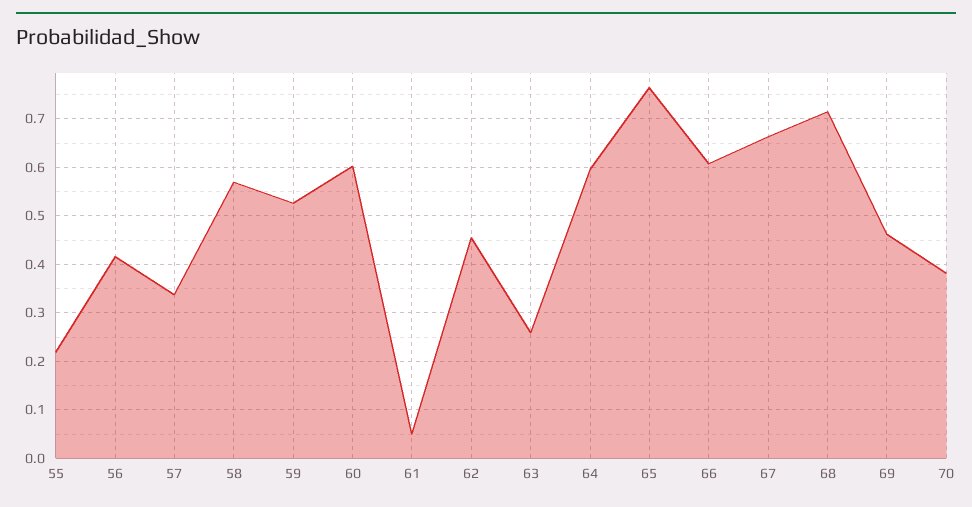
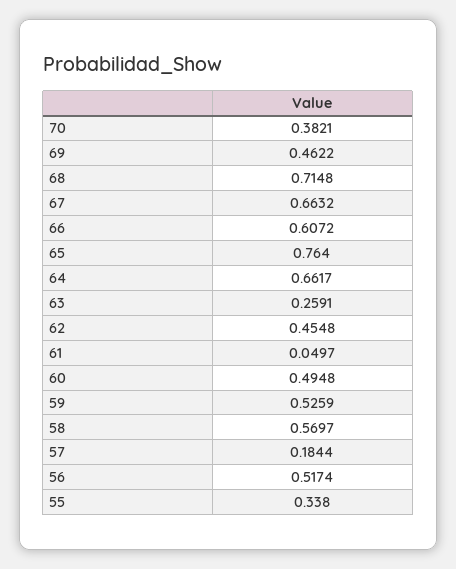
55: 0.22 -> 0.338
56: 0.42 -> 0.5174
57: 0.34 -> 0.1844
60: 0.6 -> 0.4948
64: 0.6 -> 0.6617

